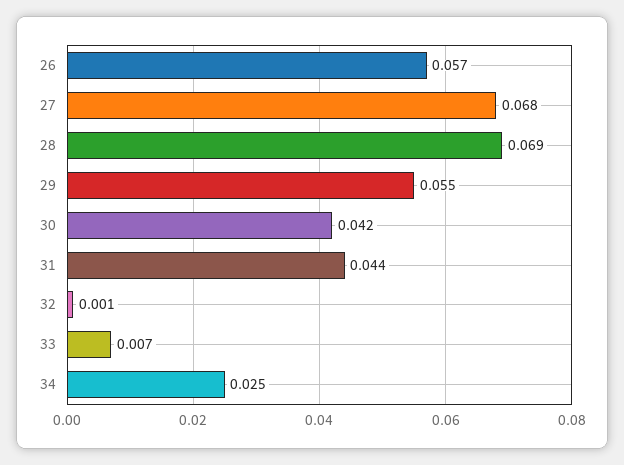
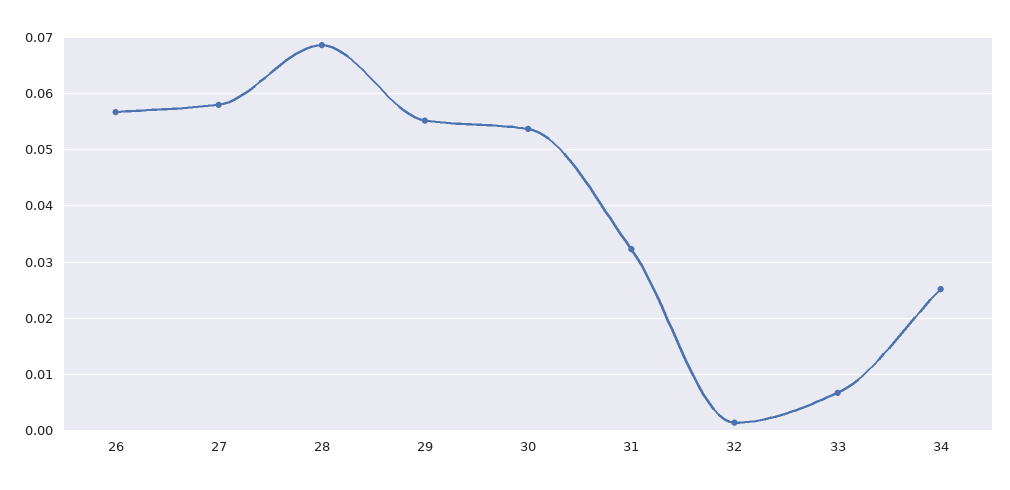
27: 0.068 -> 0.058
30: 0.042 -> 0.054
31: 0.044 -> 0.032

